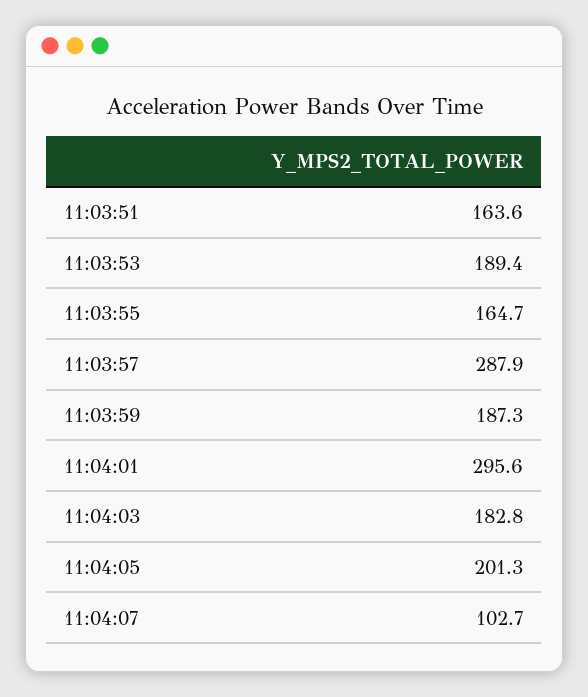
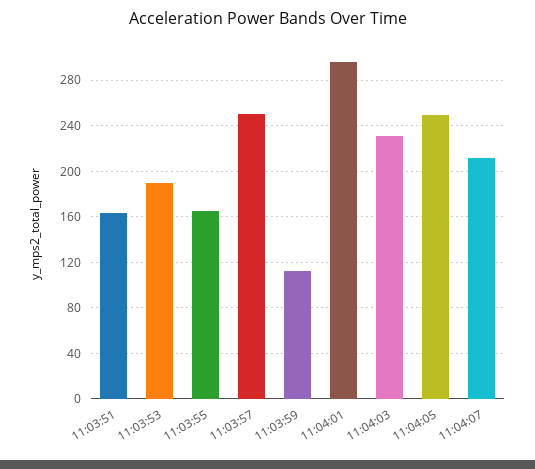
11:03:57: 287.9 -> 250
11:03:59: 187.3 -> 110
11:04:03: 182.8 -> 230
11:04:05: 201.3 -> 250
11:04:07: 102.7 -> 210

